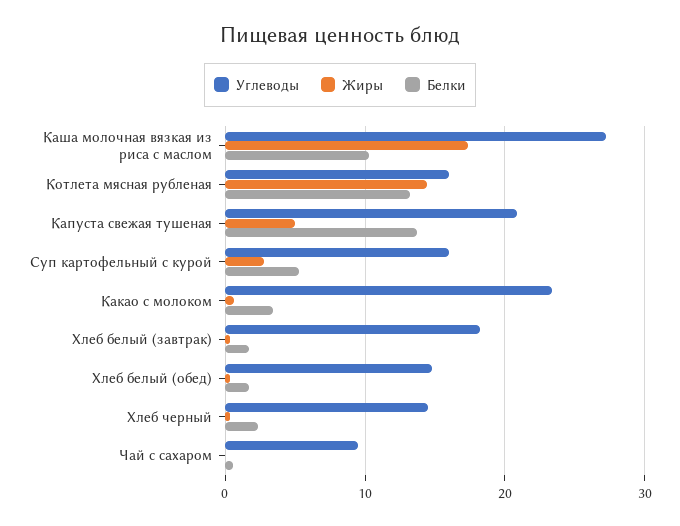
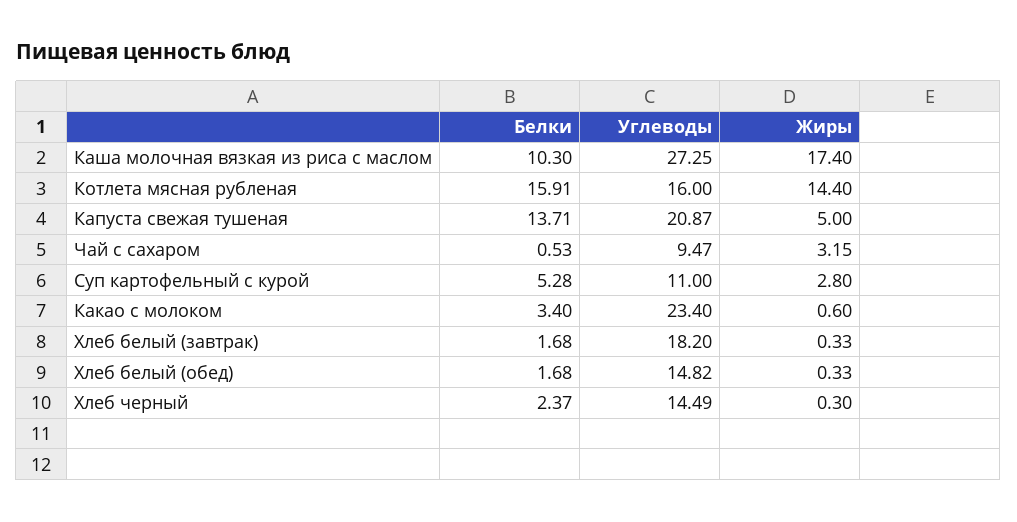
Белки, Котлета мясная рубленая: 13 -> 15.91
Углеводы, Суп картофельный с курой: 16 -> 11
Жиры, Чай с сахаром: 0 -> 3.15

